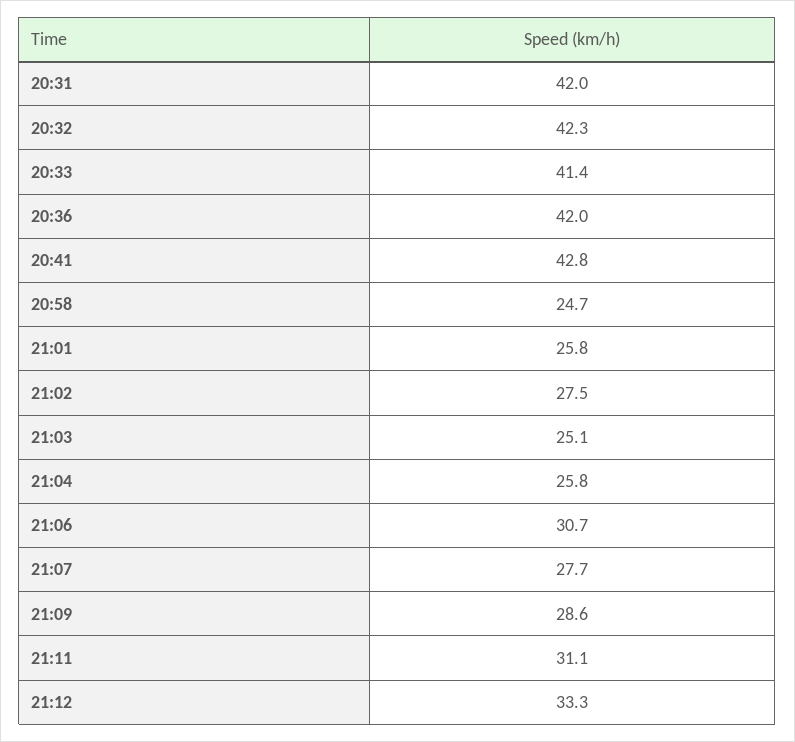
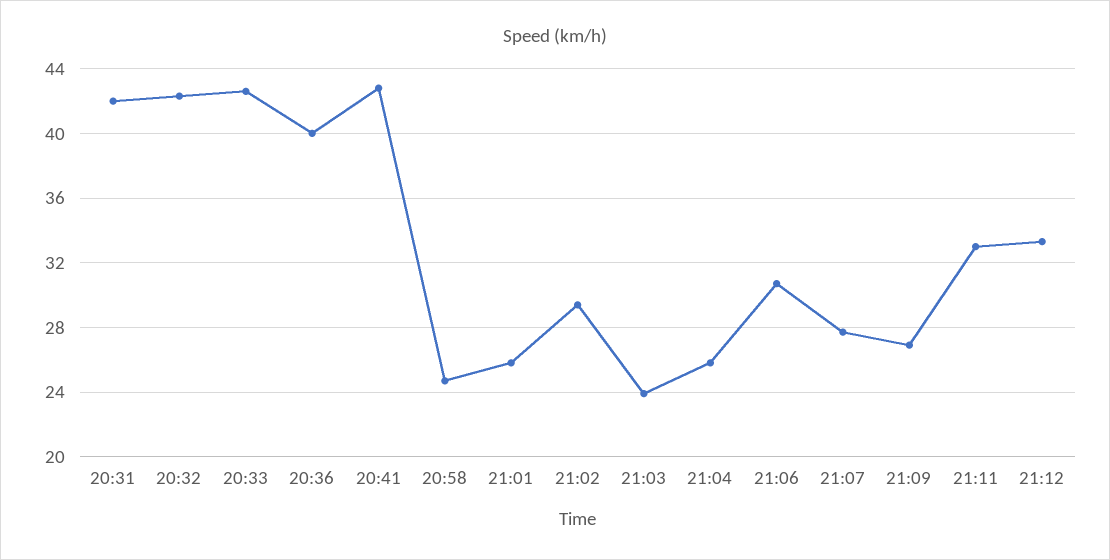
20:33: 41.4 -> 42.5
20:36: 42 -> 40
21:02: 27.5 -> 29.5
21:03: 25.1 -> 24
21:09: 28.6 -> 27
21:11: 31.1 -> 33

